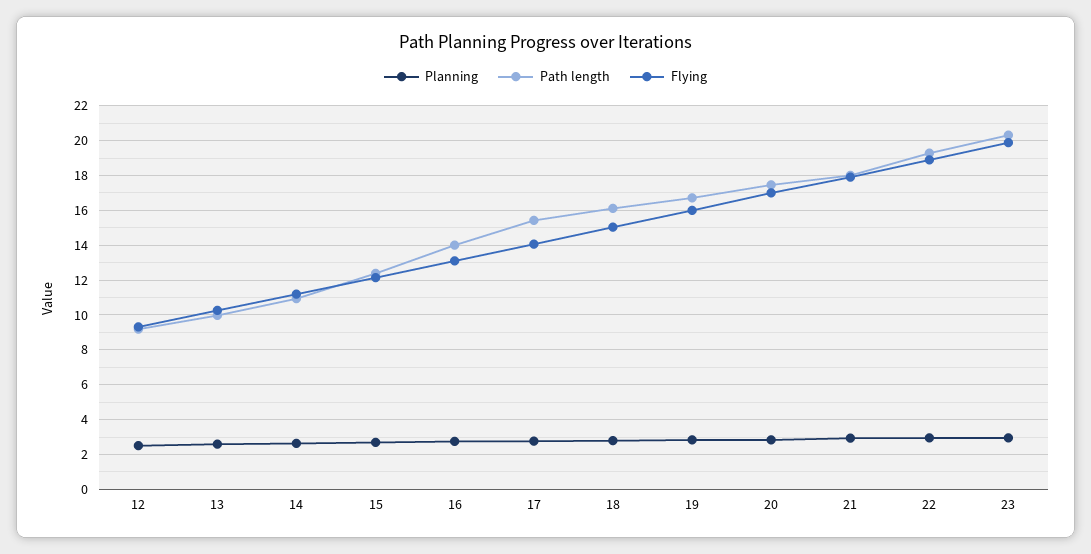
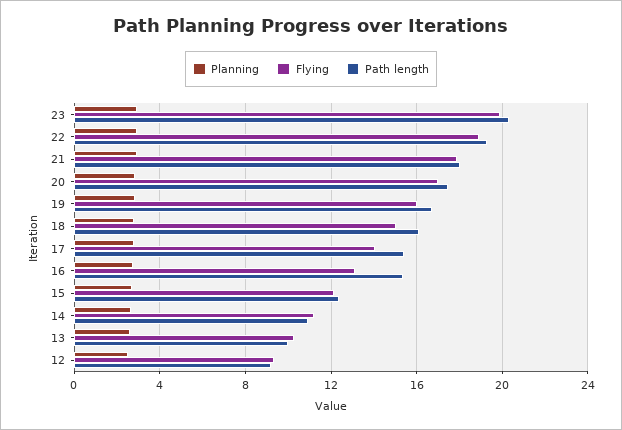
Path length, 16: 14 -> 15.5

